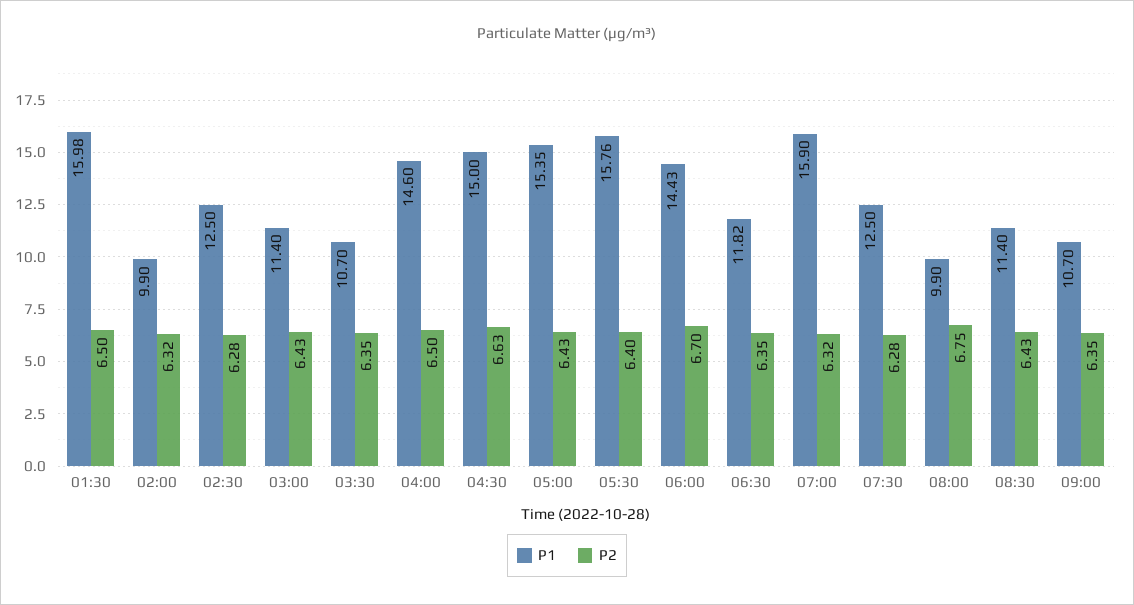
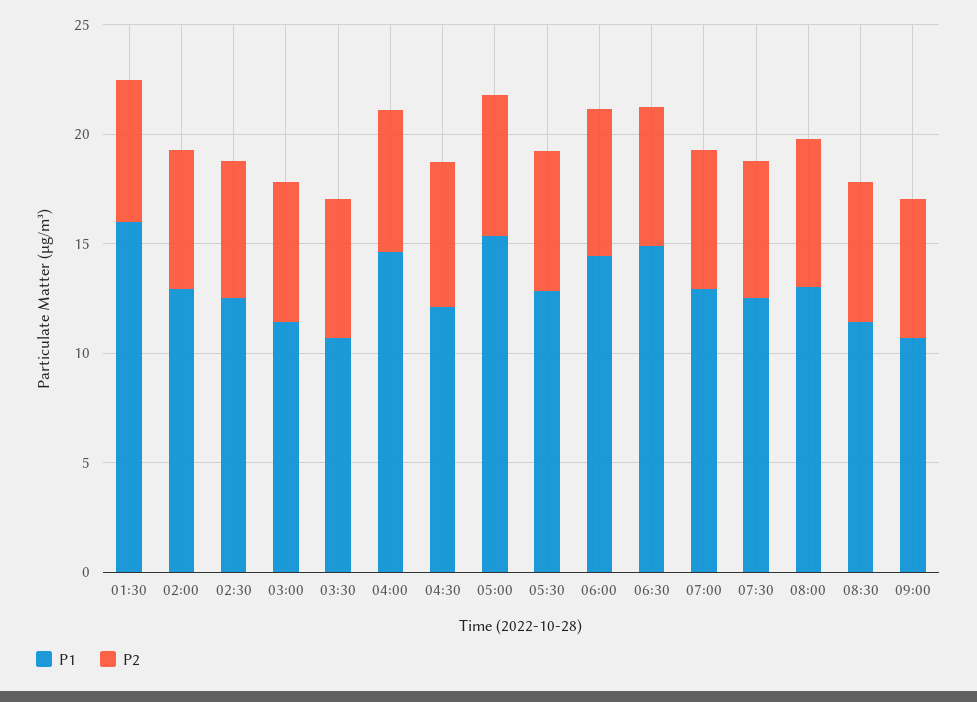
P1, 02:00: 9.9 -> 13
P1, 04:30: 15 -> 12
P1, 05:30: 15.76 -> 13
P1, 06:30: 11.82 -> 15
P1, 07:00: 15.9 -> 13
P1, 08:00: 9.9 -> 13

